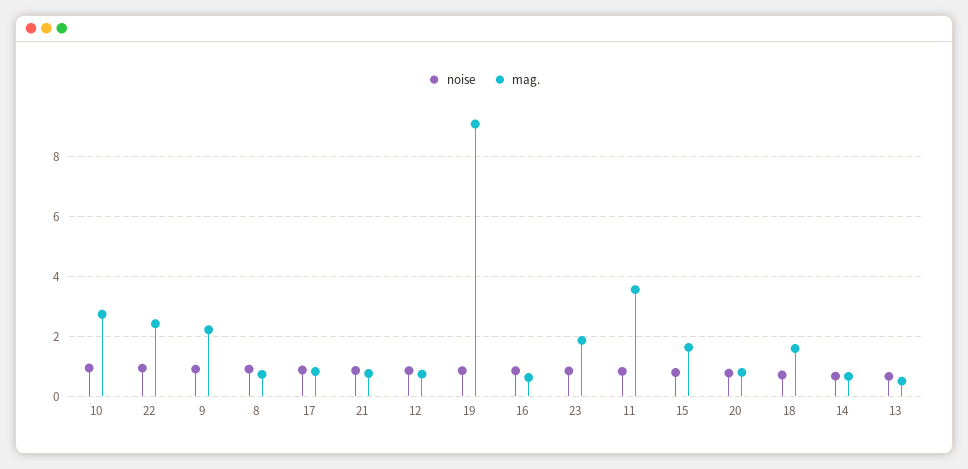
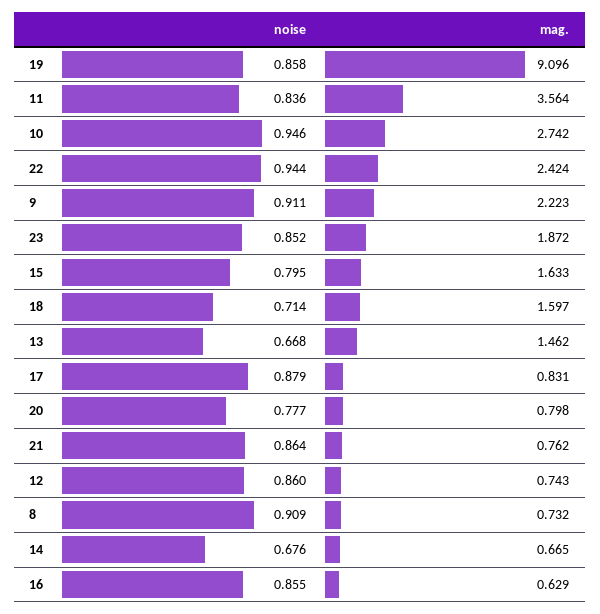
mag., 13: 0.5 -> 1.462

